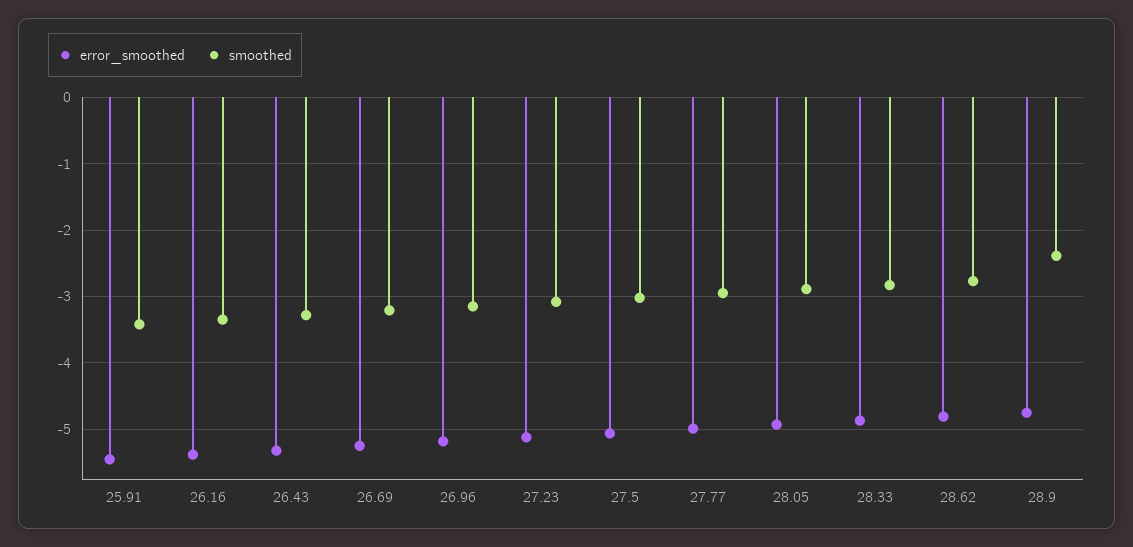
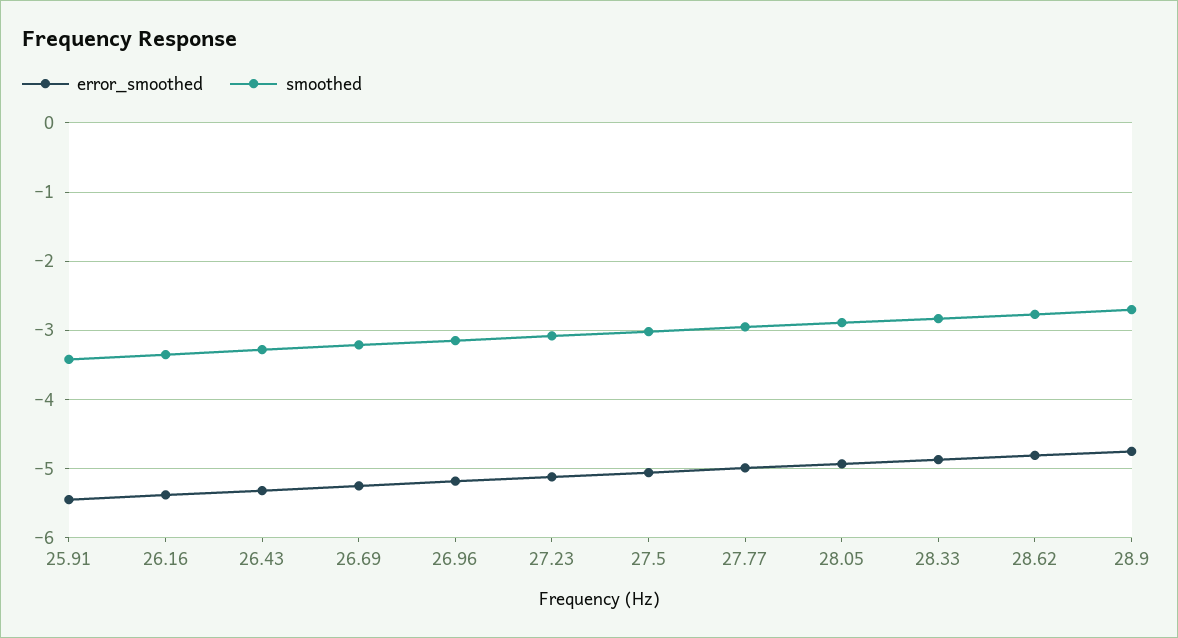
smoothed, 28.9: -2.4 -> -2.7

